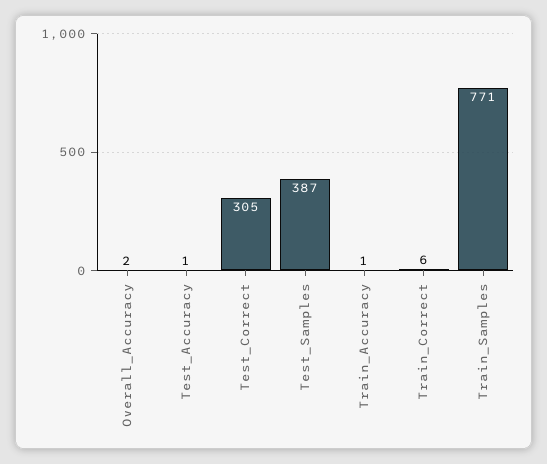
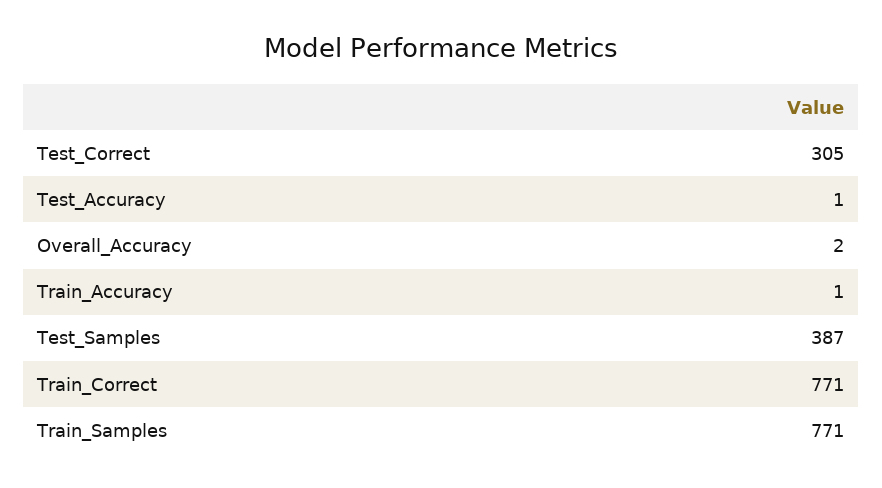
Train_Correct: 6 -> 771

